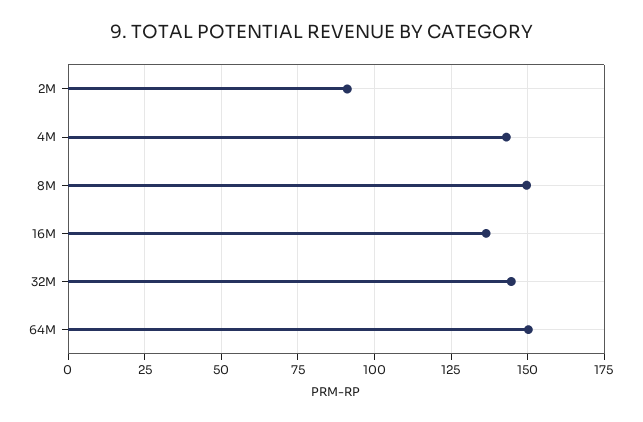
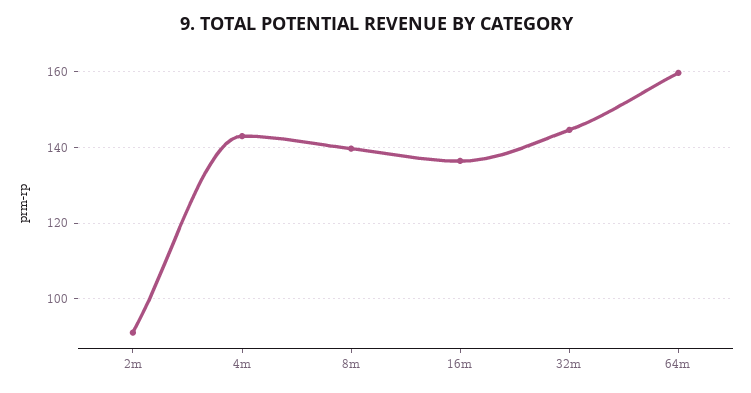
8M: 150 -> 140
64M: 150 -> 160

